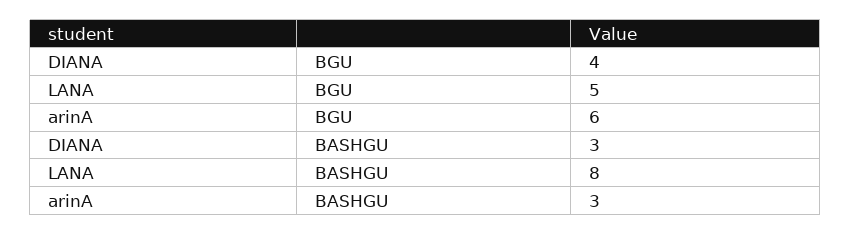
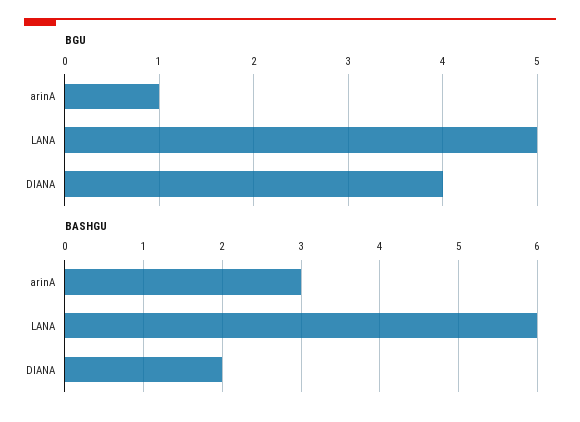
BGU, arinA: 6 -> 1
BASHGU, DIANA: 3 -> 2
BASHGU, LANA: 8 -> 6

